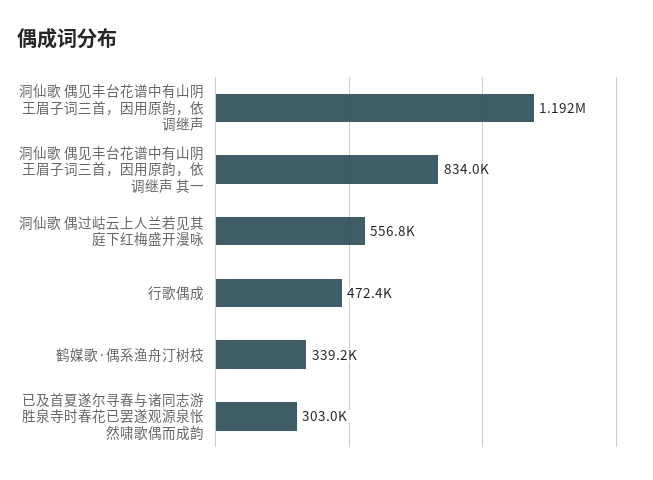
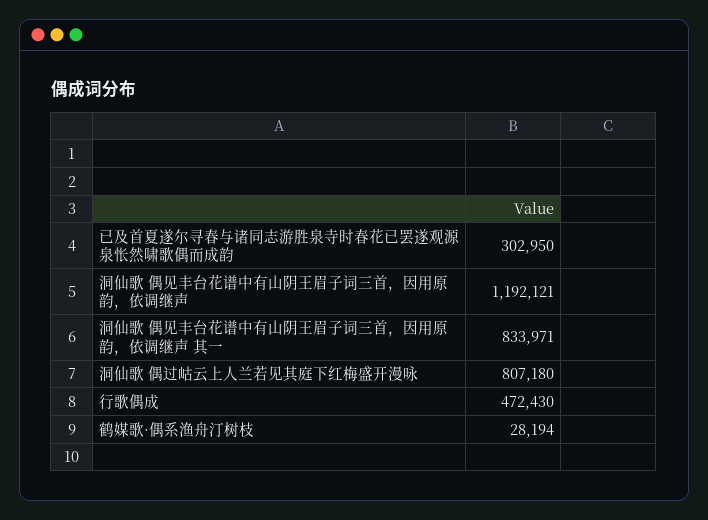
洞仙歌 偶过岵云上人兰若见其庭下红梅盛开漫咏: 556800 -> 807180
鹤媒歌·偶系渔舟汀树枝: 339200 -> 28194

